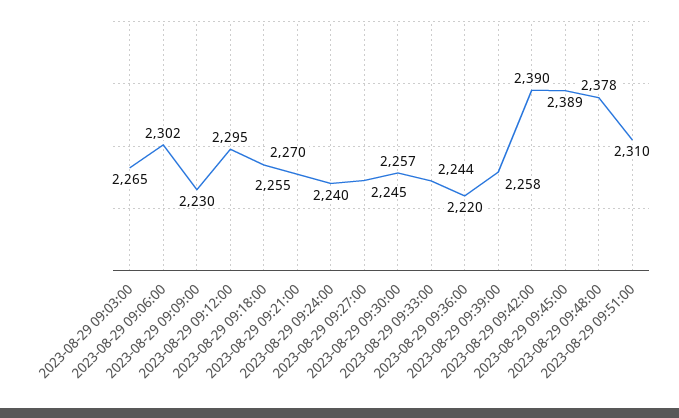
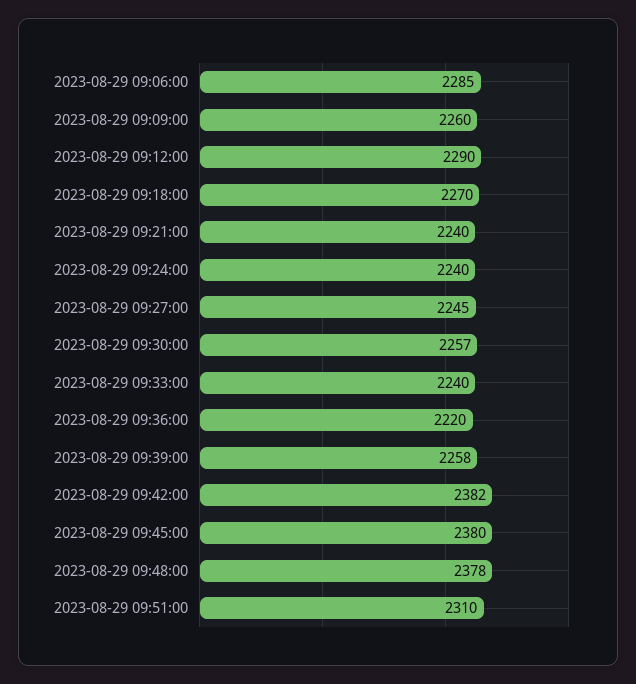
2023-08-29 09:03:00: 2265 -> none
2023-08-29 09:06:00: 2302 -> 2285
2023-08-29 09:09:00: 2230 -> 2260
2023-08-29 09:12:00: 2295 -> 2290
2023-08-29 09:21:00: 2255 -> 2240
2023-08-29 09:33:00: 2244 -> 2240
2023-08-29 09:42:00: 2390 -> 2382
2023-08-29 09:45:00: 2389 -> 2380

